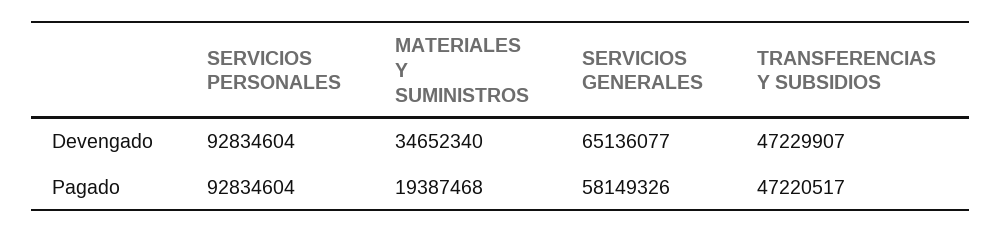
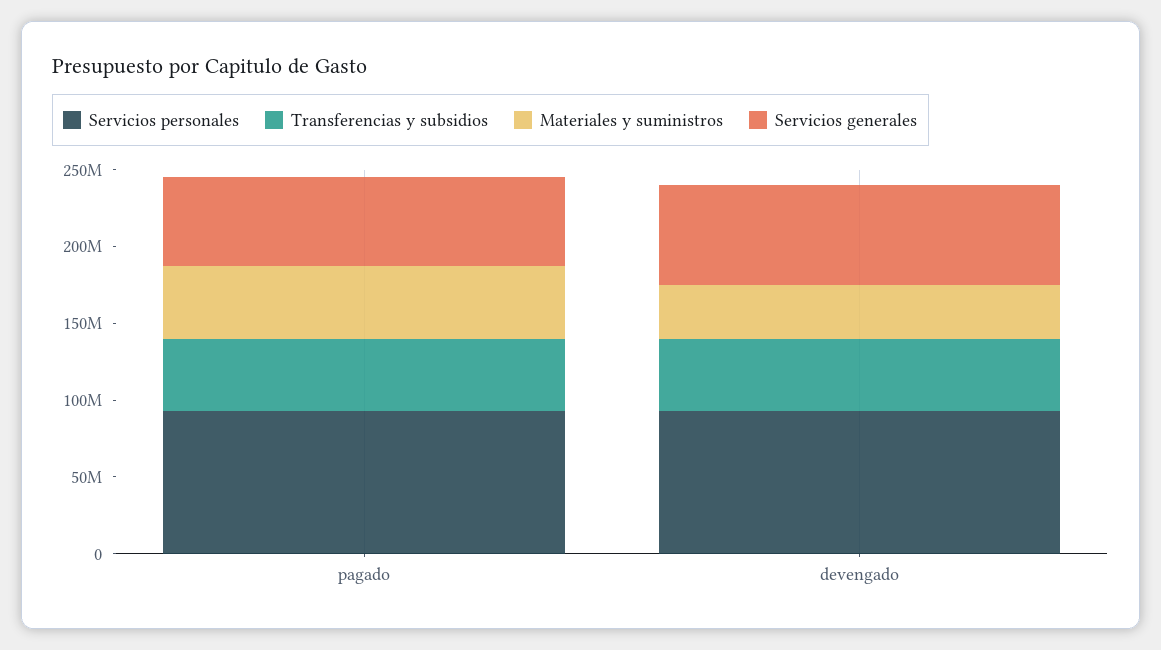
MATERIALES Y SUMINISTROS, Pagado: 19387468 -> 50000000

